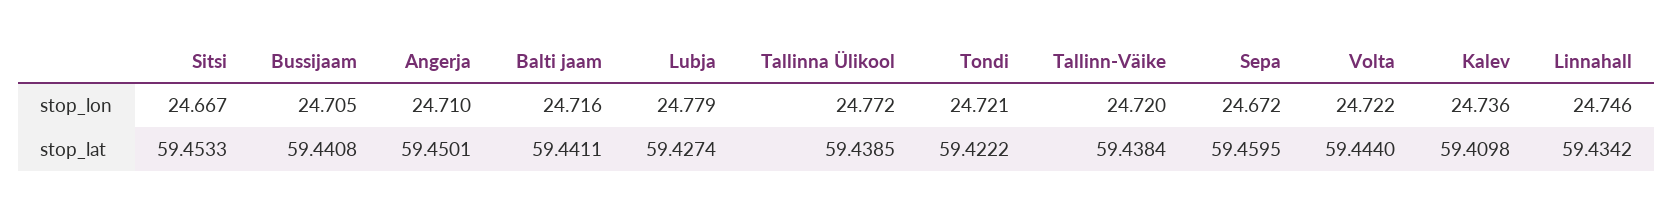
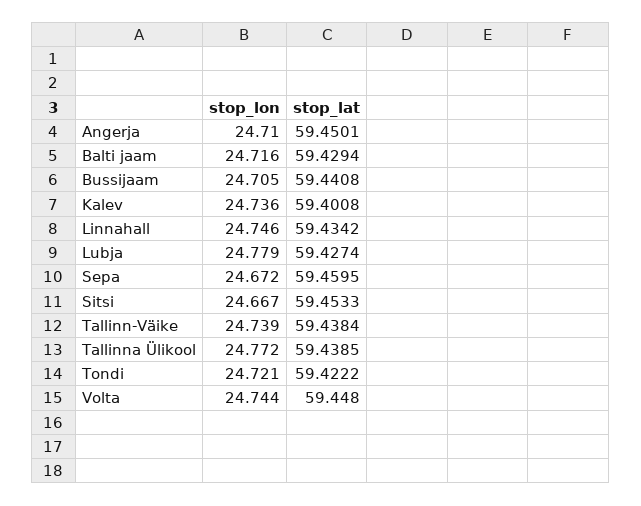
Tallinn-Väike, stop_lon: 24.72 -> 24.739
Volta, stop_lon: 24.722 -> 24.744
Balti jaam, stop_lat: 59.4411 -> 59.4294
Volta, stop_lat: 59.444 -> 59.448
Kalev, stop_lat: 59.4098 -> 59.4008

